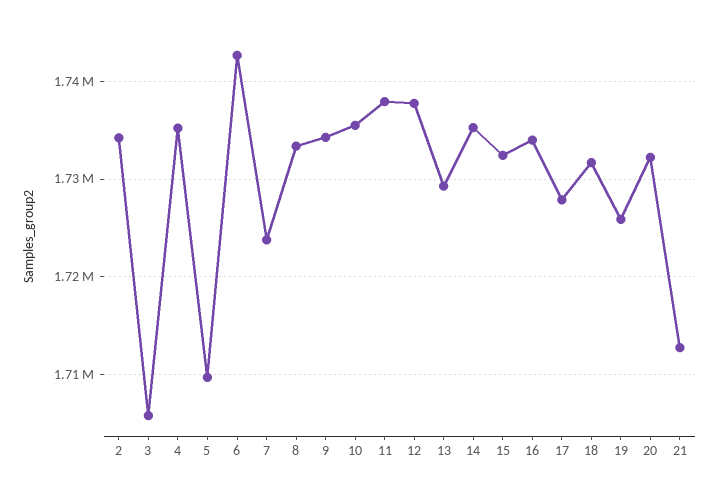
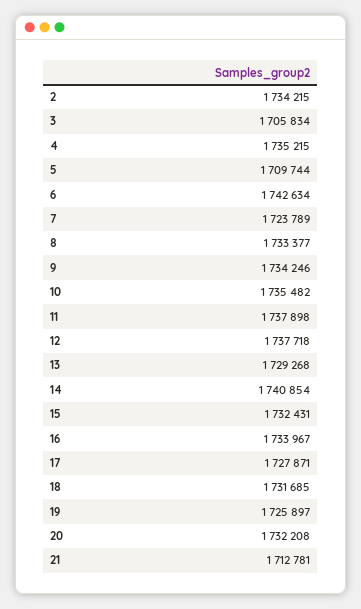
14: 1735000 -> 1740854

